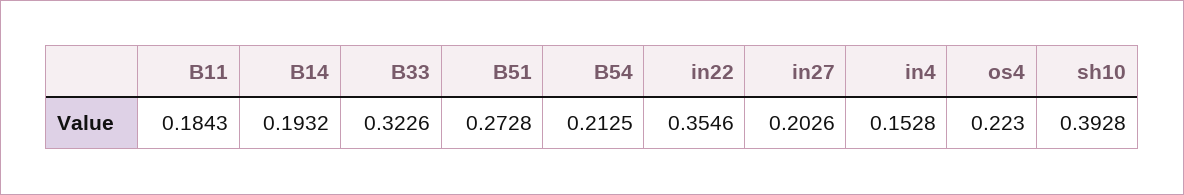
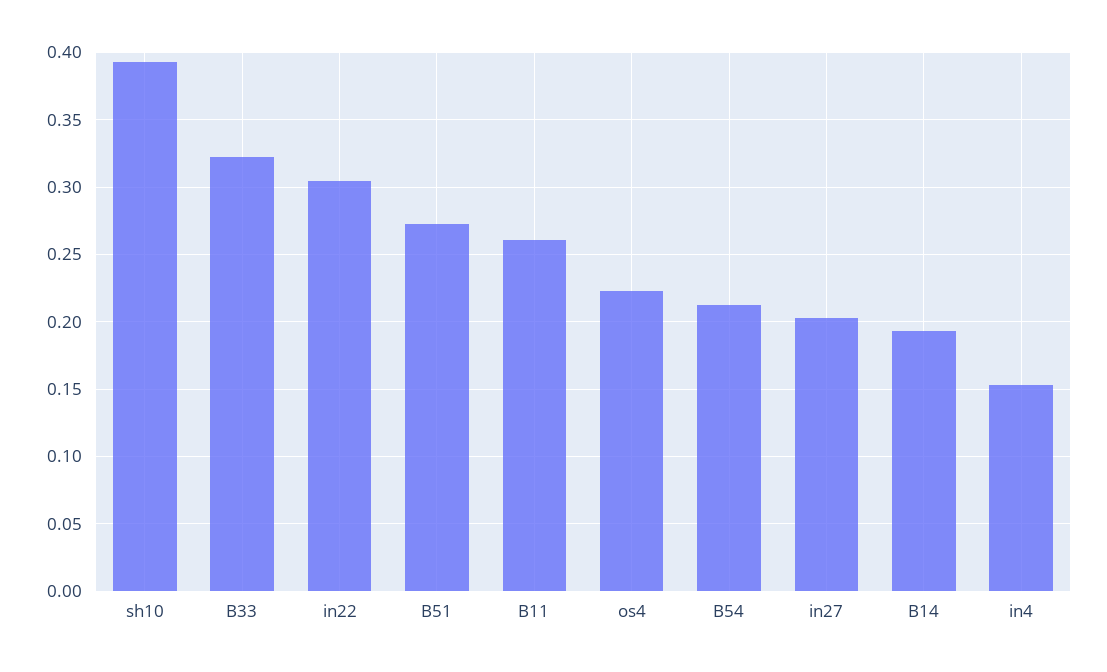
B11: 0.1843 -> 0.26
in22: 0.3546 -> 0.305

